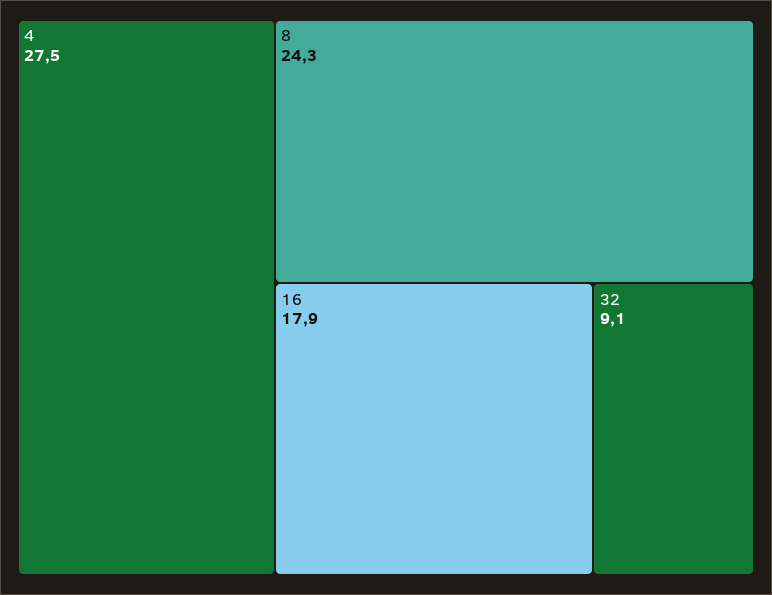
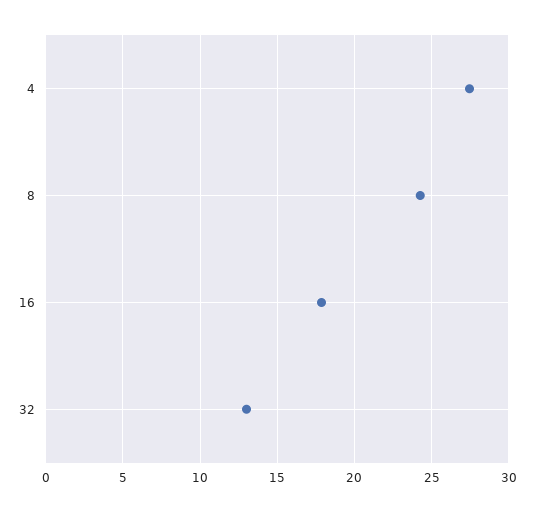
32: 9.1 -> 13

